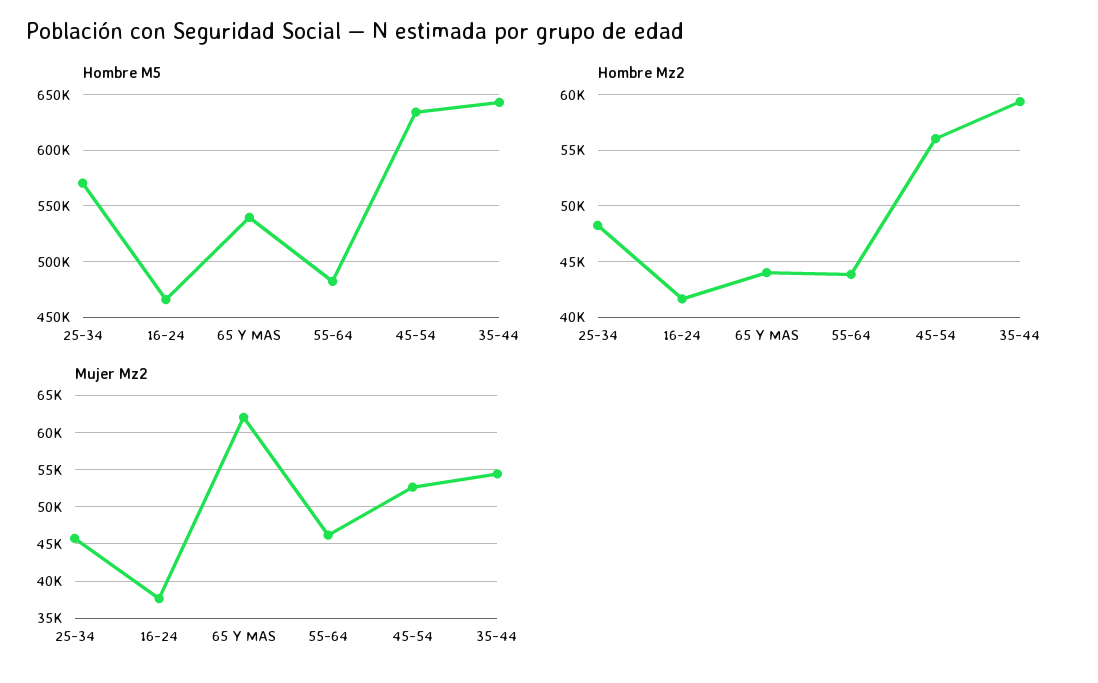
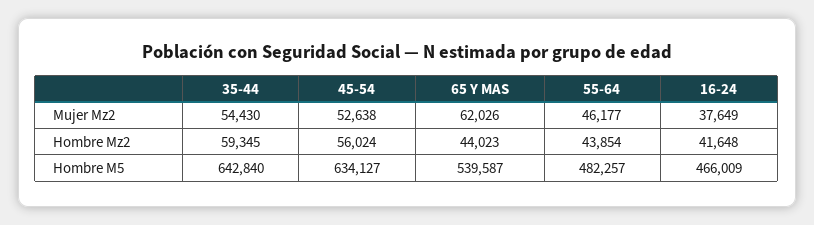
Hombre M5, 25-34: 570000 -> none
Hombre Mz2, 25-34: 48000 -> none
Mujer Mz2, 25-34: 46000 -> none

